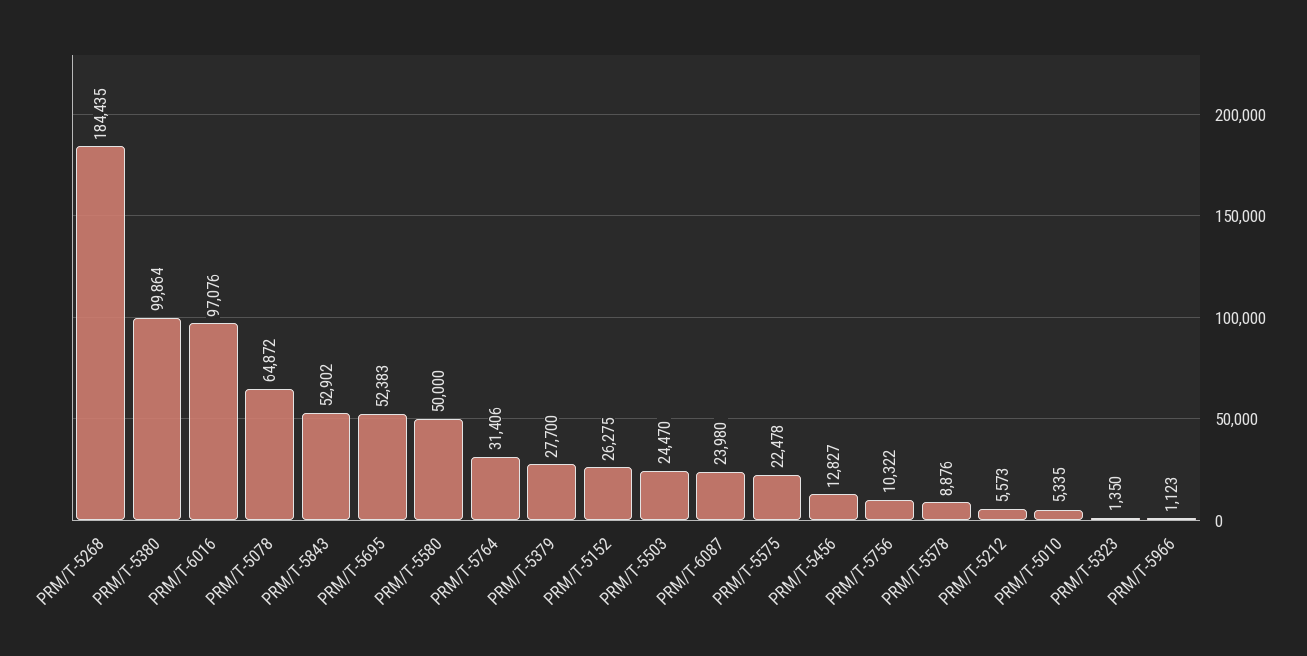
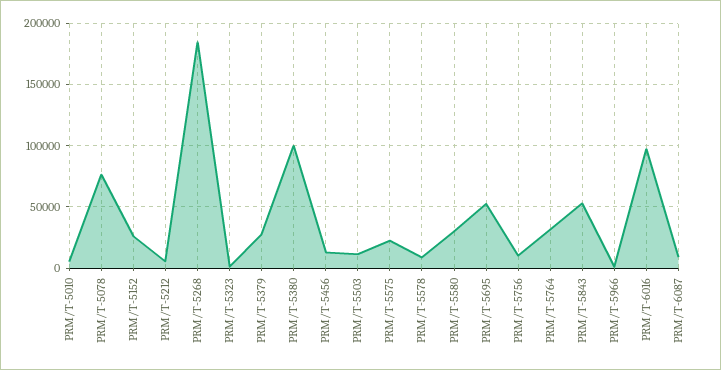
PRM/T-5078: 64872 -> 75000
PRM/T-5580: 50000 -> 30000
PRM/T-5503: 24470 -> 10000
PRM/T-6087: 23980 -> 10000

